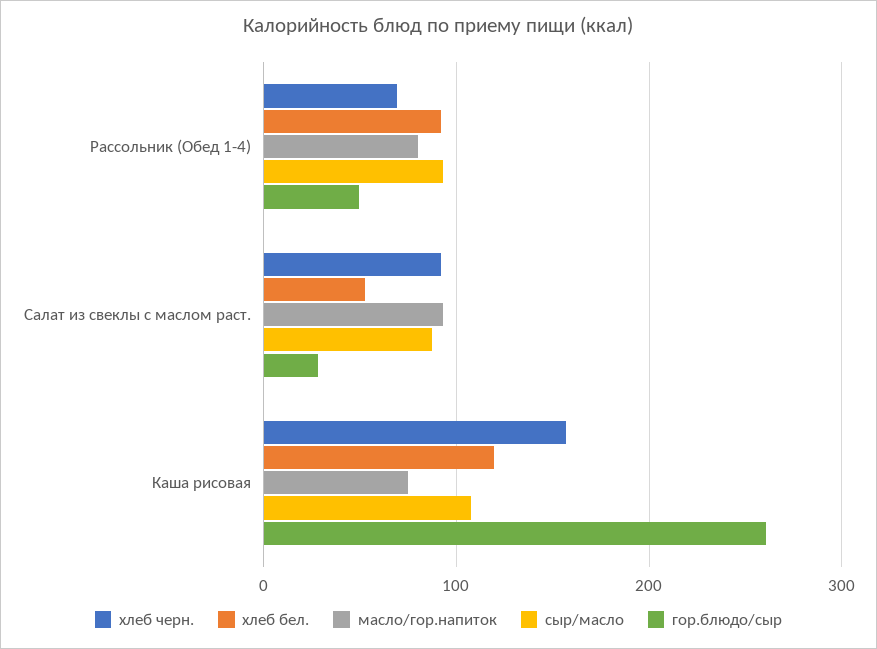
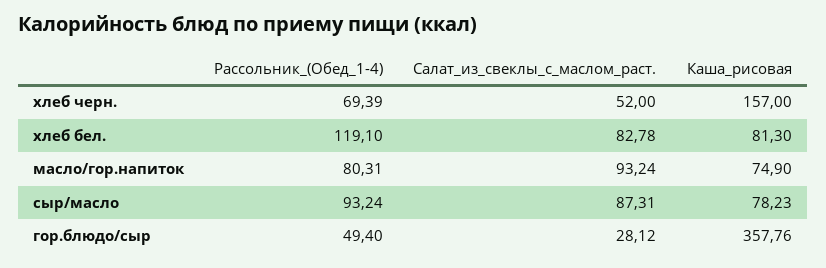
хлеб бел., Рассольник (Обед 1-4): 90 -> 119.1
хлеб черн., Салат из свеклы с маслом раст.: 90 -> 52
хлеб бел., Салат из свеклы с маслом раст.: 50 -> 82.78
хлеб бел., Каша рисовая: 120 -> 81.3
сыр/масло, Каша рисовая: 110 -> 78.23
гор.блюдо/сыр, Каша рисовая: 260 -> 357.76

